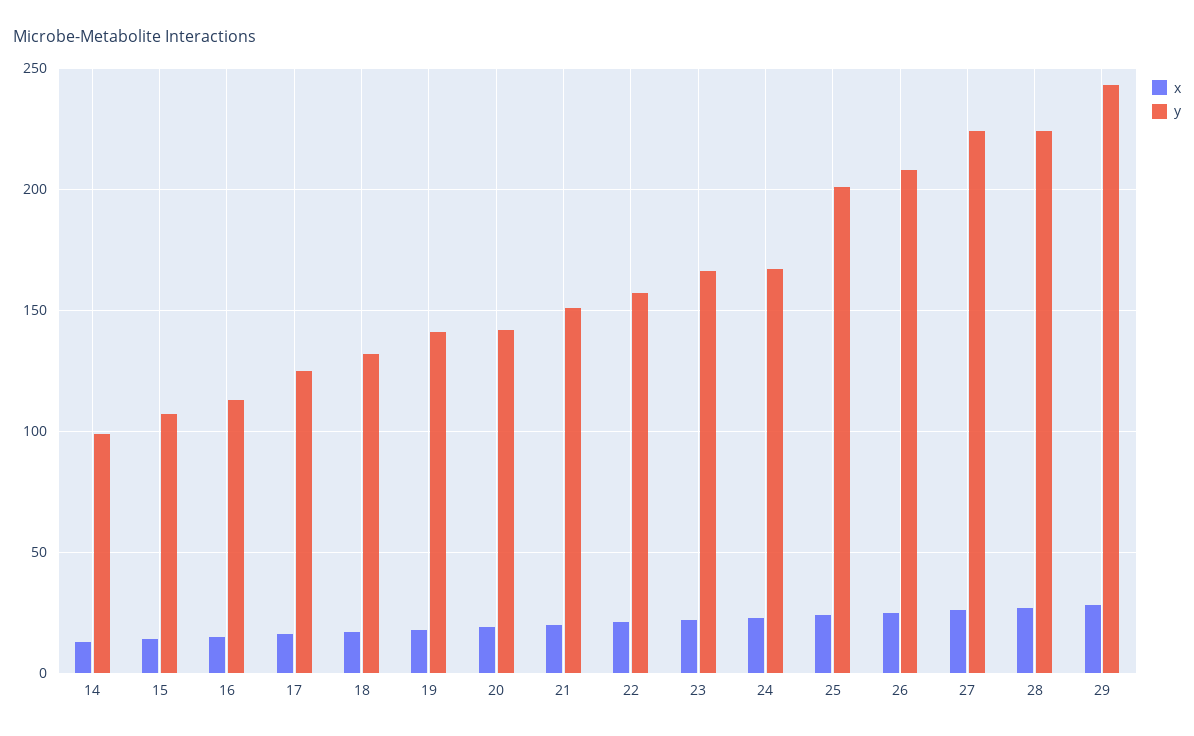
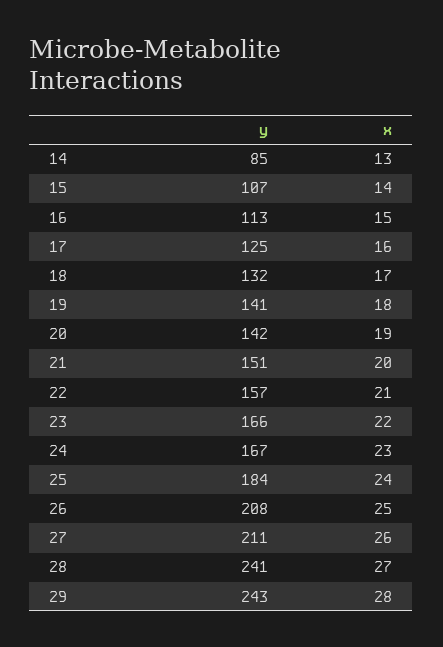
y, 14: 100 -> 85
y, 25: 200 -> 184
y, 27: 225 -> 211
y, 28: 225 -> 241

